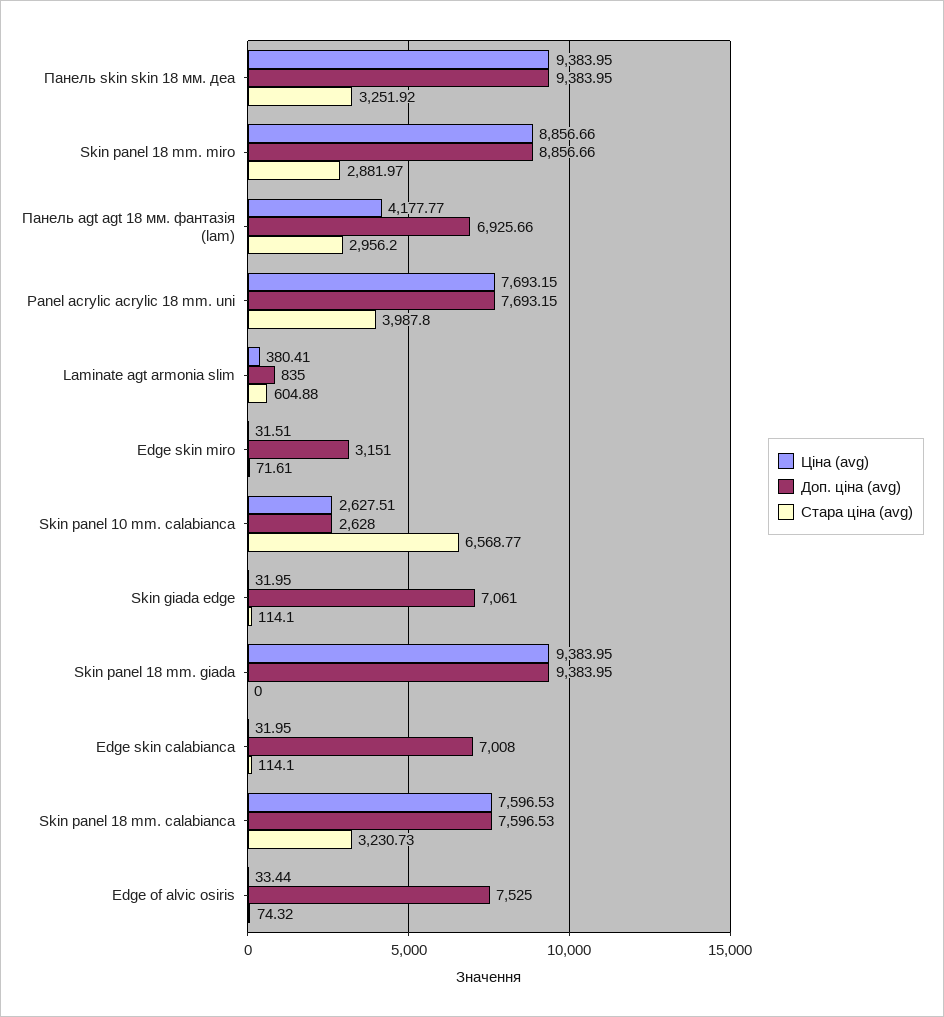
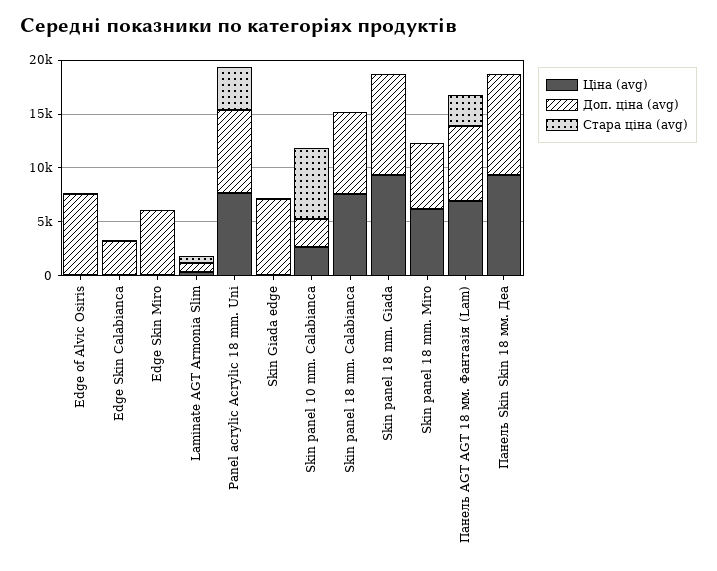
Стара ціна (avg), Панель skin skin 18 мм. деа: 3251.92 -> 0
Ціна (avg), Skin panel 18 mm. miro: 8856.66 -> 6000
Доп. ціна (avg), Skin panel 18 mm. miro: 8856.66 -> 6000
Стара ціна (avg), Skin panel 18 mm. miro: 2881.97 -> 0
Ціна (avg), Панель agt agt 18 мм. фантазія (lam): 4177.77 -> 7000
Доп. ціна (avg), Edge skin miro: 3151 -> 6000
Доп. ціна (avg), Edge skin calabianca: 7008 -> 3000
Стара ціна (avg), Skin panel 18 mm. calabianca: 3230.73 -> 0

